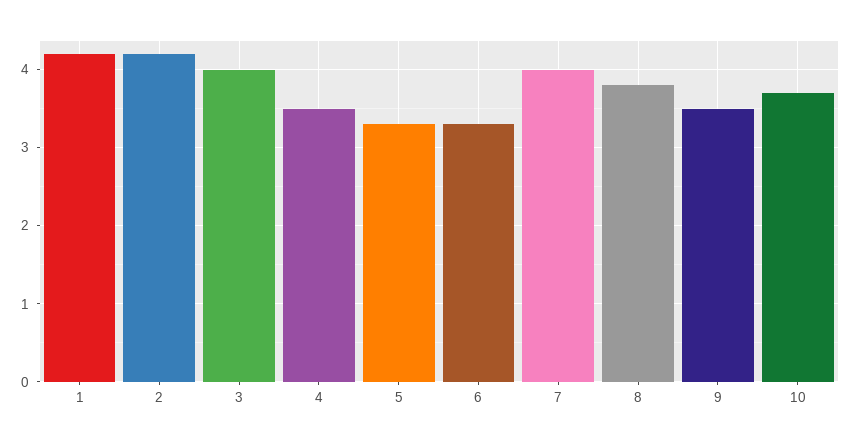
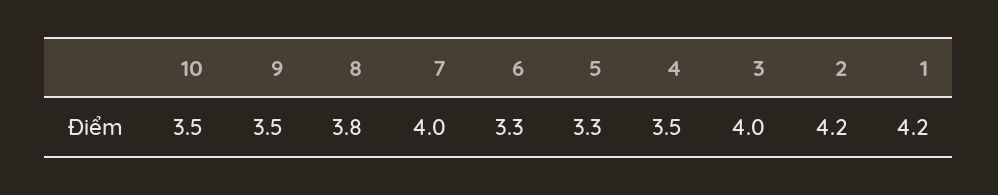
10: 3.7 -> 3.5

